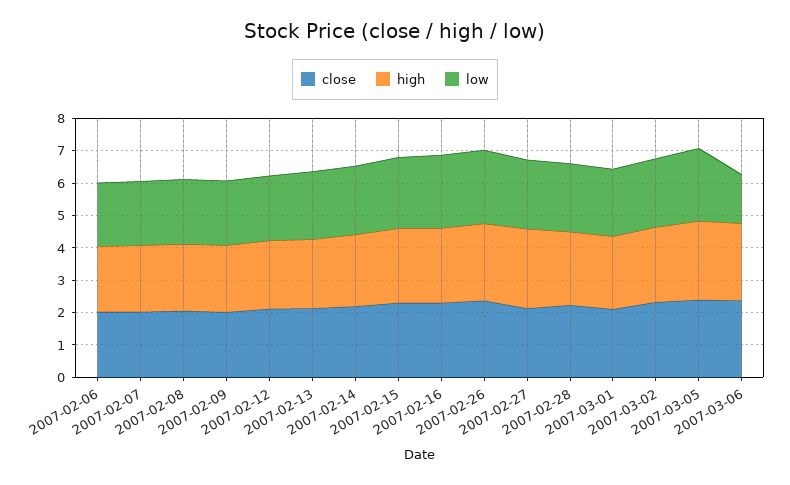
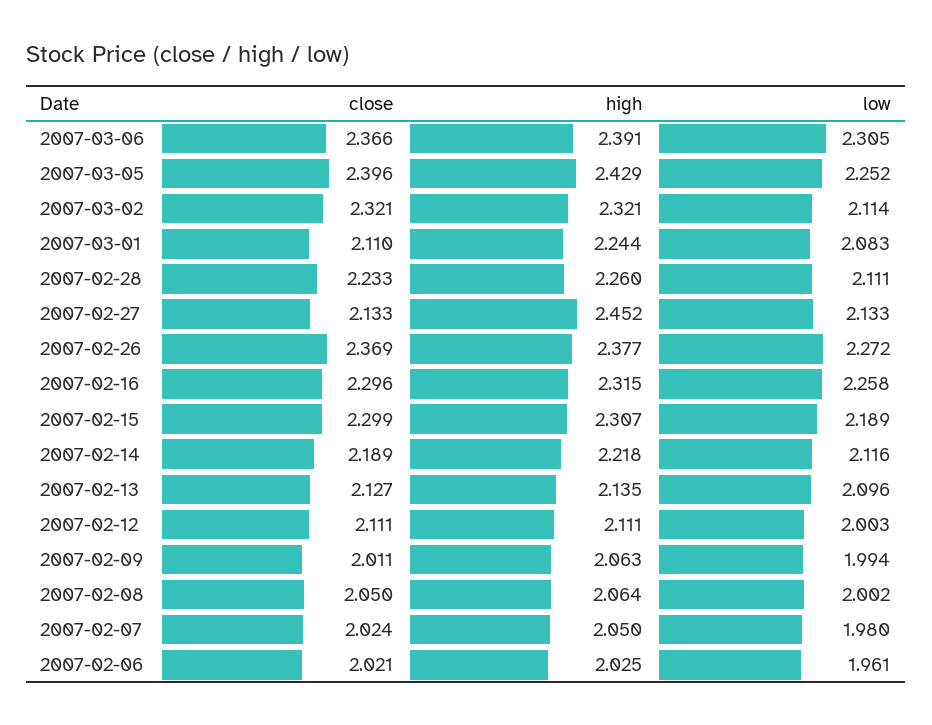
low, 2007-03-06: 1.5 -> 2.305

